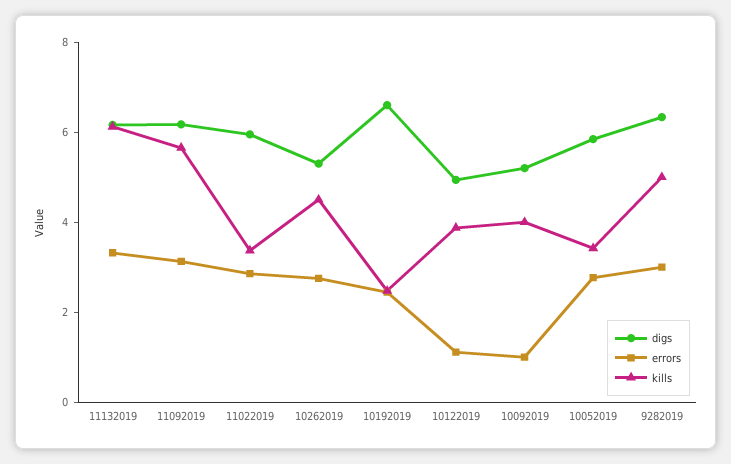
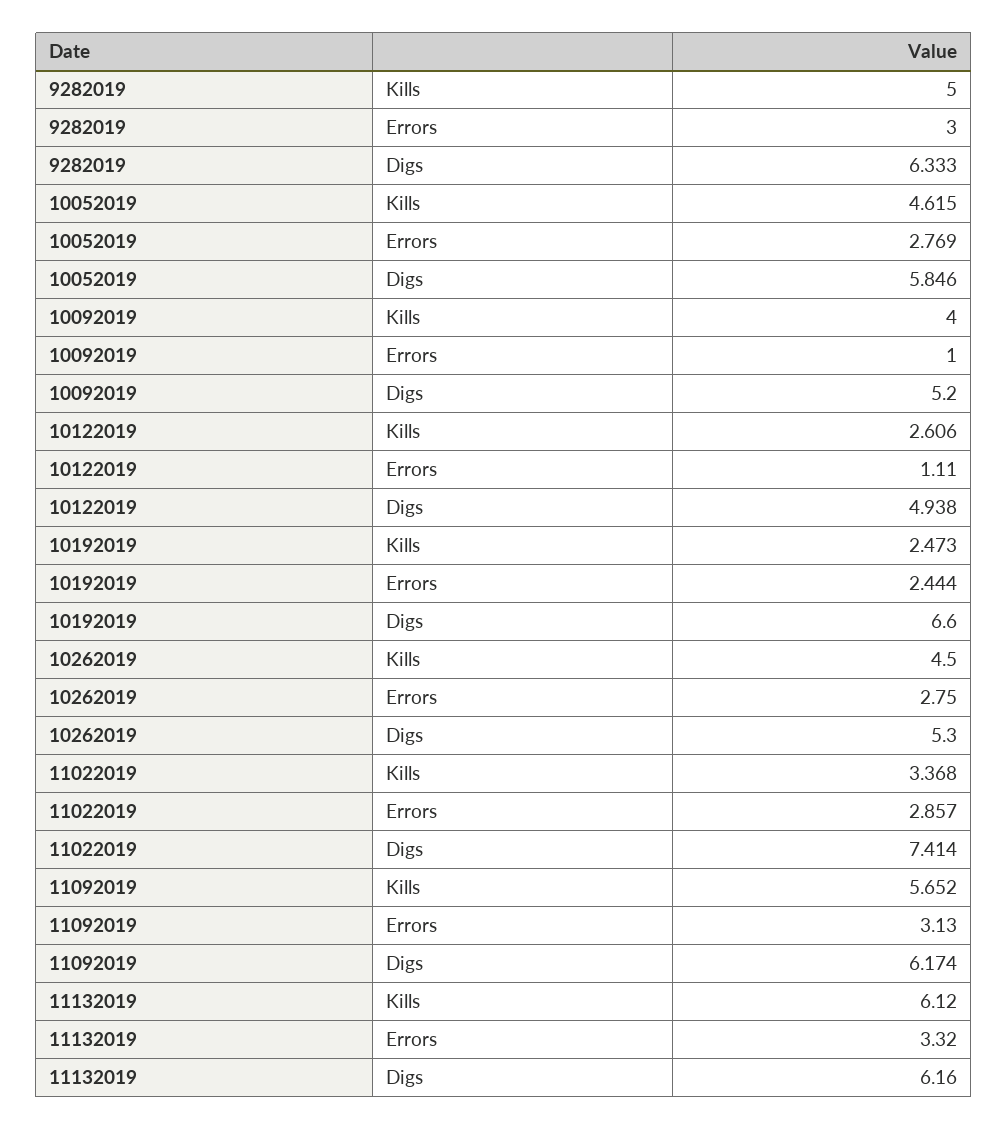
digs, 11022019: 6 -> 7.414
kills, 10122019: 4 -> 2.606
kills, 10052019: 3.5 -> 4.615

